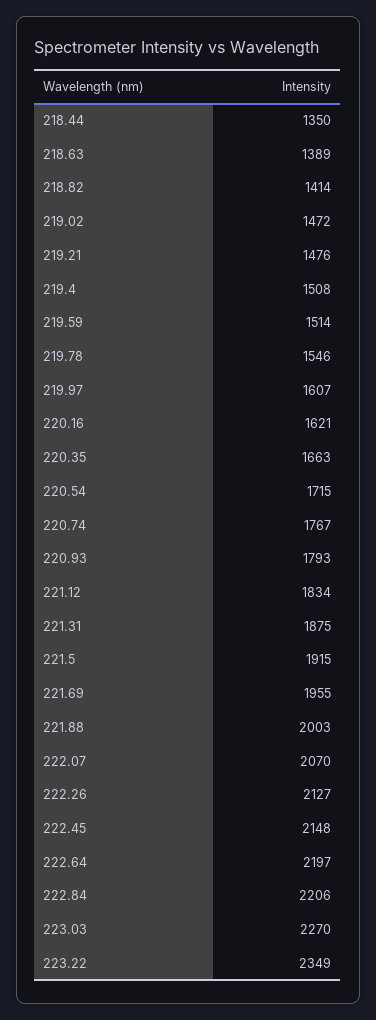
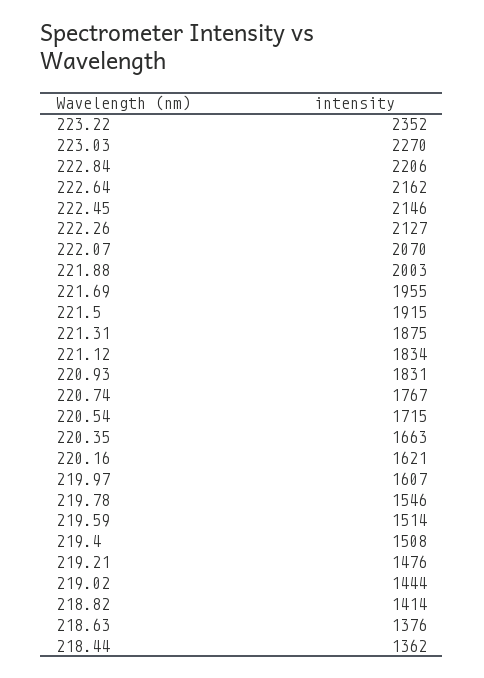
218.44: 1350 -> 1362
218.63: 1389 -> 1376
219.02: 1472 -> 1444
220.93: 1793 -> 1831
222.45: 2148 -> 2146
222.64: 2197 -> 2162
223.22: 2349 -> 2352

